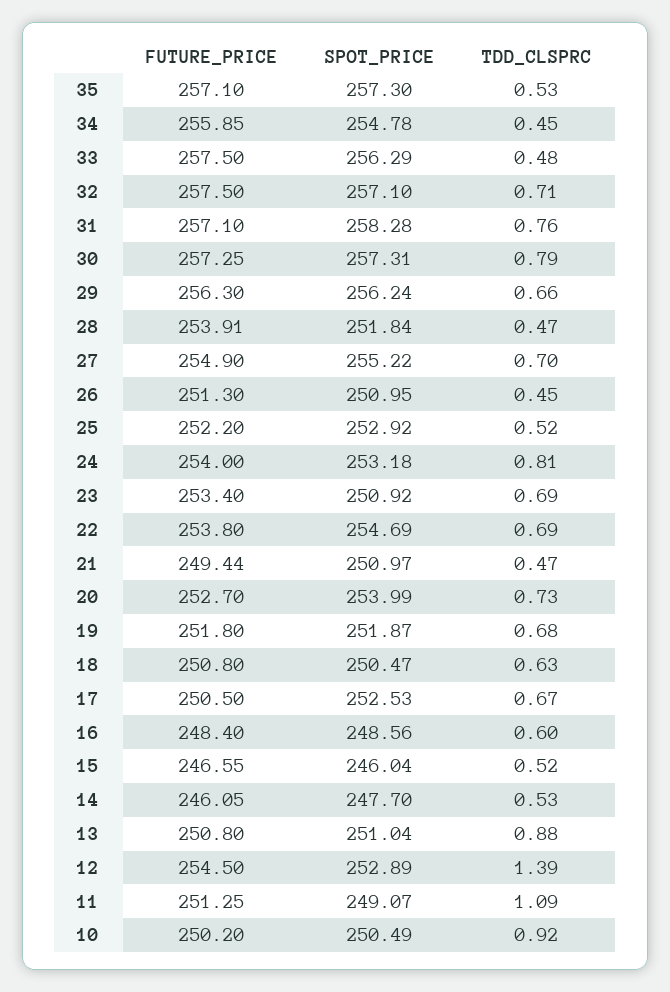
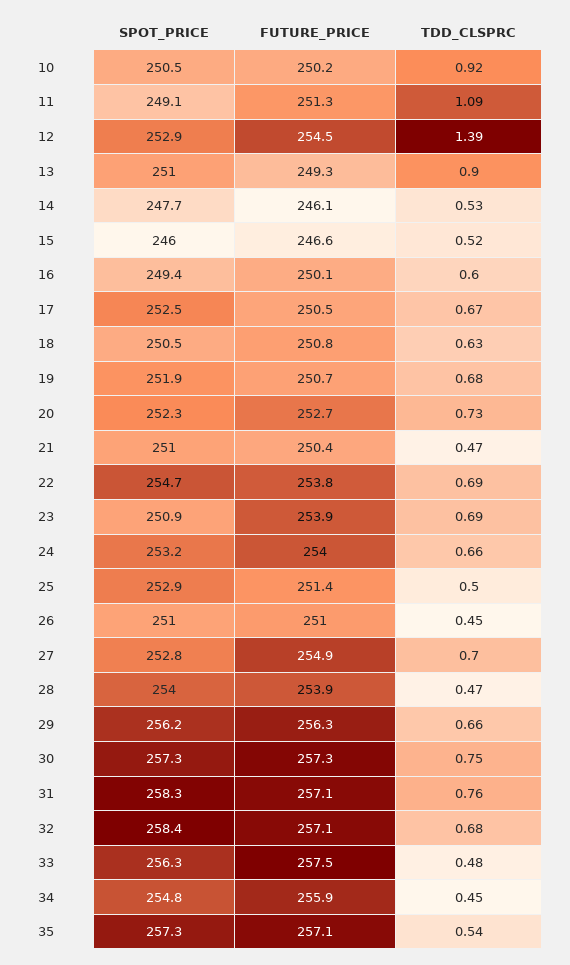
TDD_CLSPRC, 35: 0.53 -> 0.54
FUTURE_PRICE, 32: 257.5 -> 257.1
SPOT_PRICE, 32: 257.1 -> 258.4
TDD_CLSPRC, 32: 0.71 -> 0.68
TDD_CLSPRC, 30: 0.79 -> 0.75
SPOT_PRICE, 28: 251.84 -> 254
SPOT_PRICE, 27: 255.22 -> 252.8
FUTURE_PRICE, 26: 251.3 -> 251
FUTURE_PRICE, 25: 252.2 -> 251.4
TDD_CLSPRC, 25: 0.52 -> 0.5
TDD_CLSPRC, 24: 0.81 -> 0.66
FUTURE_PRICE, 23: 253.4 -> 253.9
FUTURE_PRICE, 21: 249.44 -> 250.4
SPOT_PRICE, 20: 253.99 -> 252.3
FUTURE_PRICE, 19: 251.8 -> 250.7
FUTURE_PRICE, 16: 248.4 -> 250.1
SPOT_PRICE, 16: 248.56 -> 249.4
FUTURE_PRICE, 13: 250.8 -> 249.3
TDD_CLSPRC, 13: 0.88 -> 0.9

